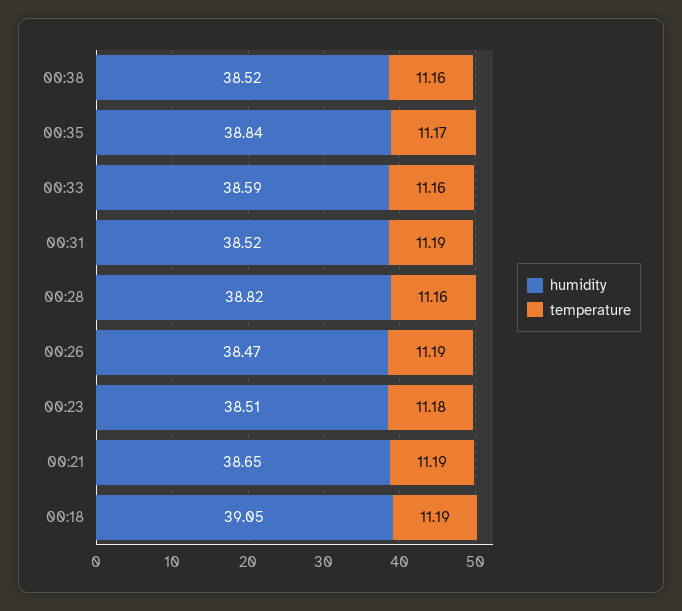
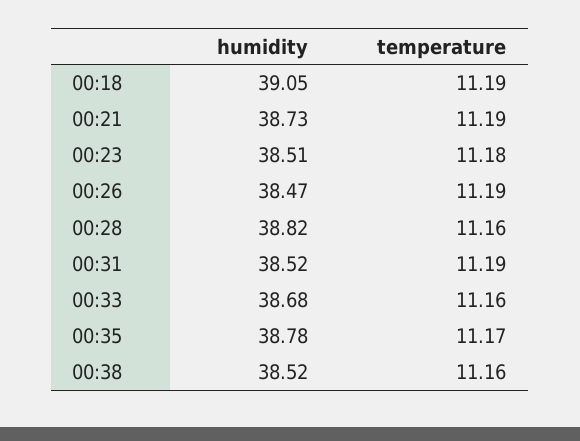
humidity, 00:35: 38.84 -> 38.78
humidity, 00:33: 38.59 -> 38.68
humidity, 00:21: 38.65 -> 38.73

